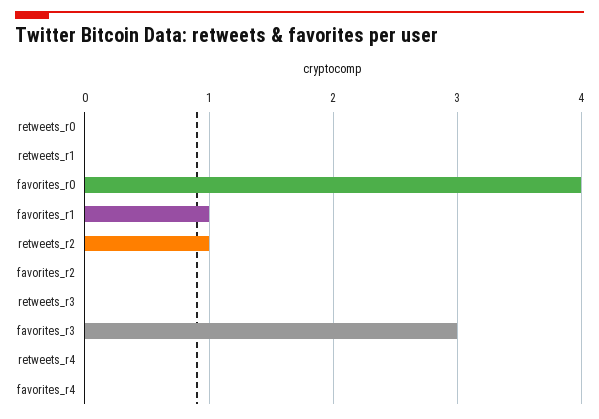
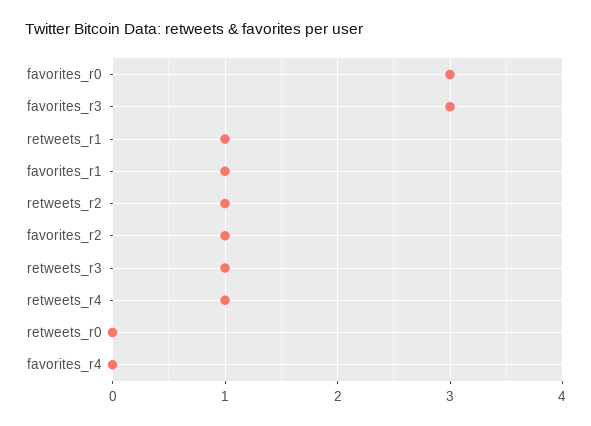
retweets_r1: 0 -> 1
favorites_r0: 4 -> 3
favorites_r2: 0 -> 1
retweets_r3: 0 -> 1
retweets_r4: 0 -> 1

